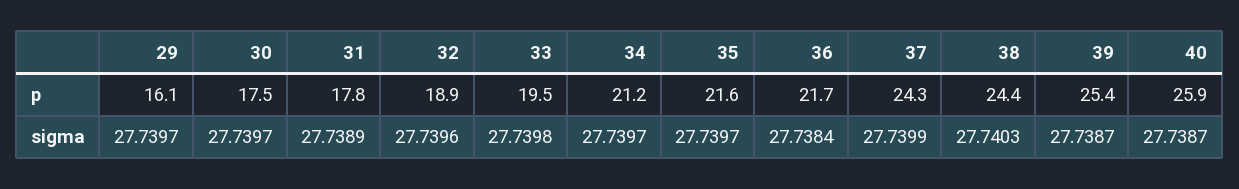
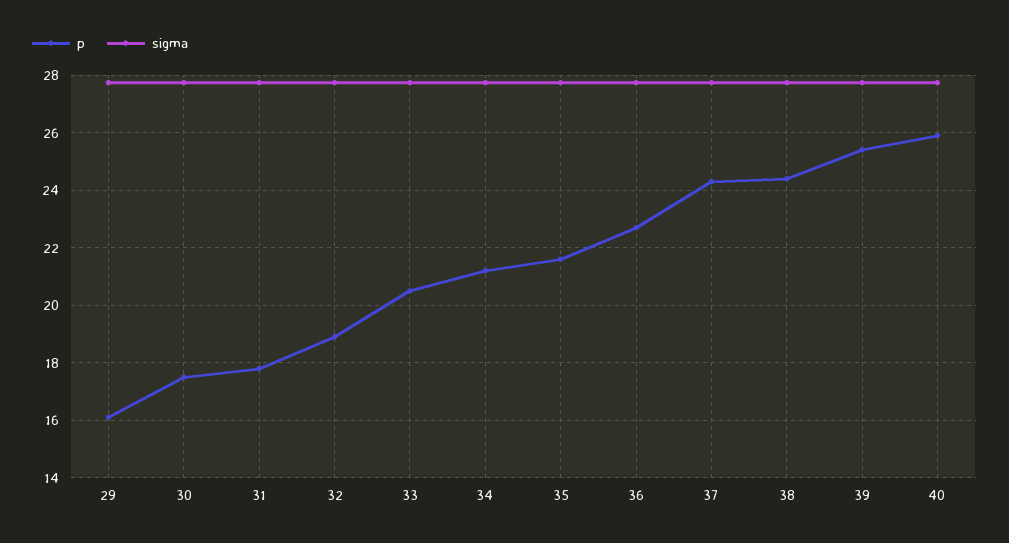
p, 33: 19.5 -> 20.5
p, 36: 21.7 -> 22.75

